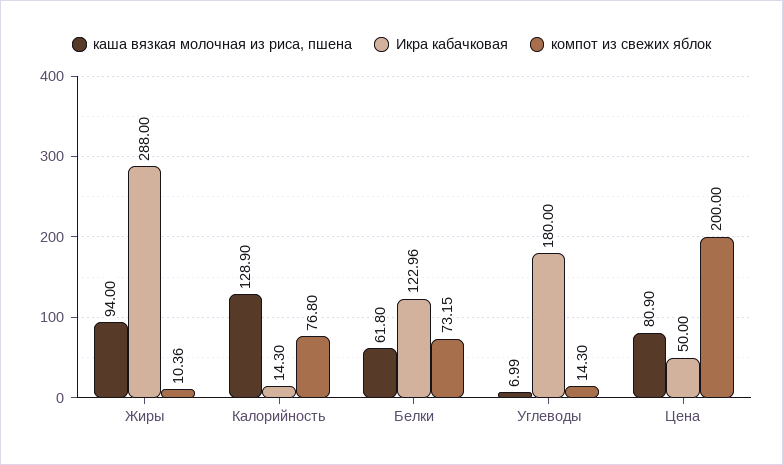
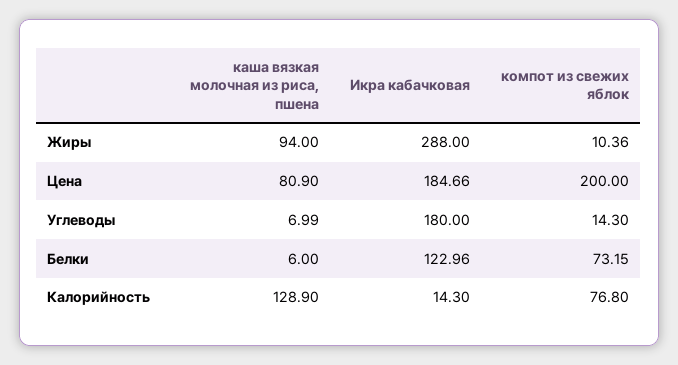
каша вязкая молочная из риса, пшена, Белки: 61.8 -> 6
Икра кабачковая, Цена: 50 -> 184.66

